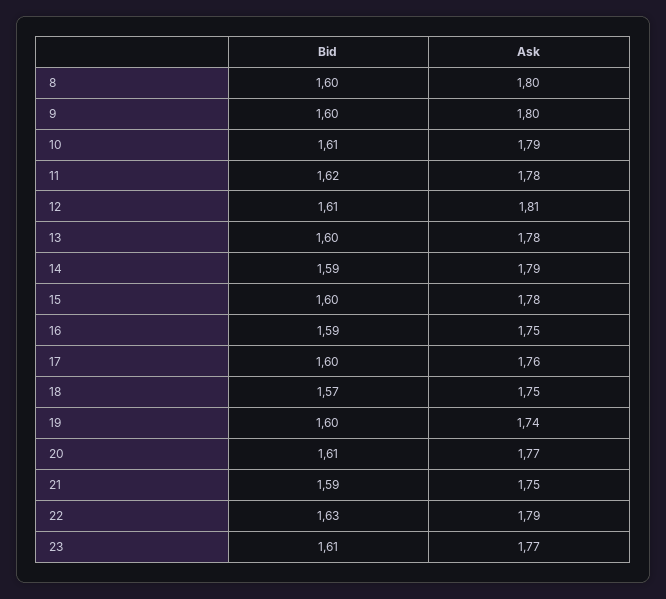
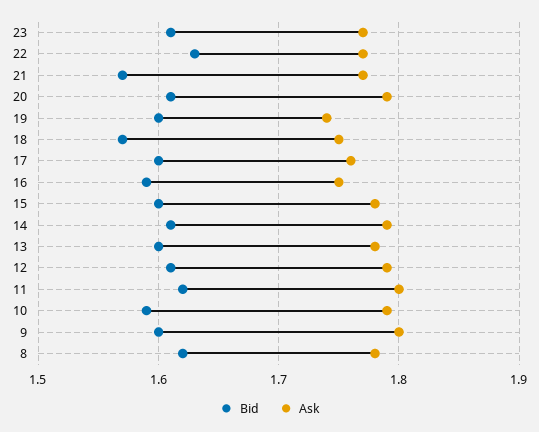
Bid, 8: 1.6 -> 1.62
Ask, 8: 1.8 -> 1.78
Bid, 10: 1.61 -> 1.59
Ask, 11: 1.78 -> 1.8
Ask, 12: 1.81 -> 1.79
Bid, 14: 1.59 -> 1.61
Ask, 20: 1.77 -> 1.79
Bid, 21: 1.59 -> 1.57
Ask, 21: 1.75 -> 1.77
Ask, 22: 1.79 -> 1.77

